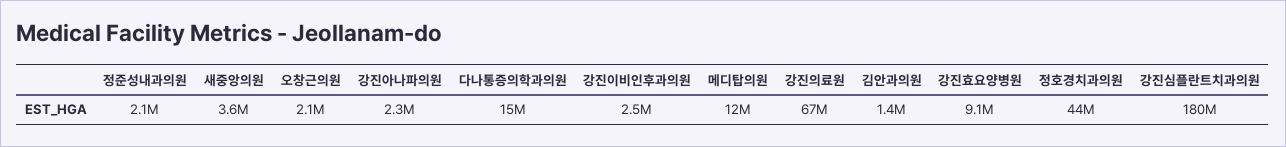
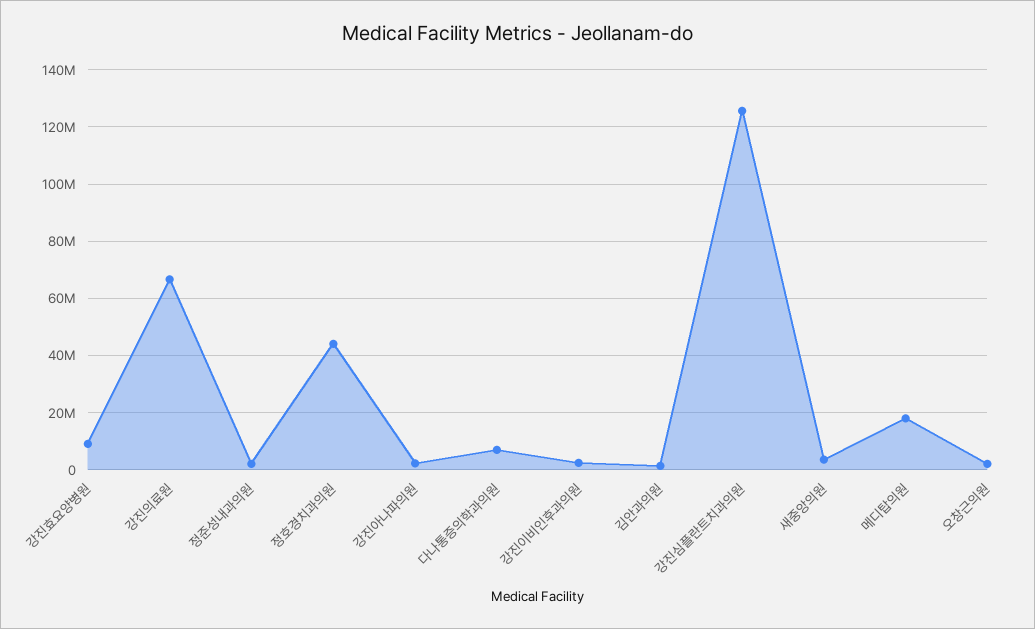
다나통증의학과의원: 15000000 -> 7500000
메디탑의원: 12000000 -> 17500000
강진심플란트치과의원: 180000000 -> 125000000

